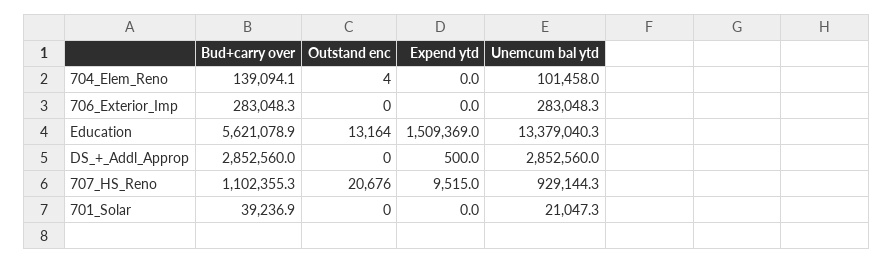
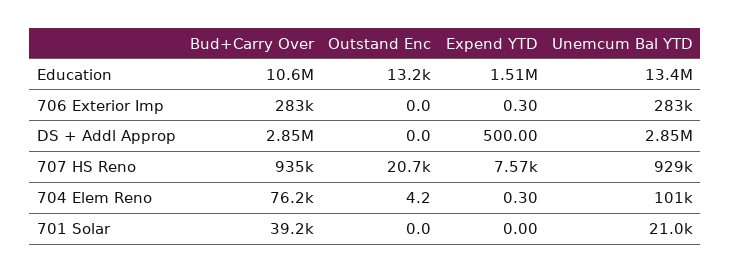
Bud+carry over, 704_Elem_Reno: 139094.1 -> 76200
Expend ytd, 704_Elem_Reno: 0 -> 0.3
Expend ytd, 706_Exterior_Imp: 0 -> 0.3
Bud+carry over, Education: 5621078.9 -> 10600000
Bud+carry over, 707_HS_Reno: 1102355.3 -> 935000
Expend ytd, 707_HS_Reno: 9515 -> 7570

